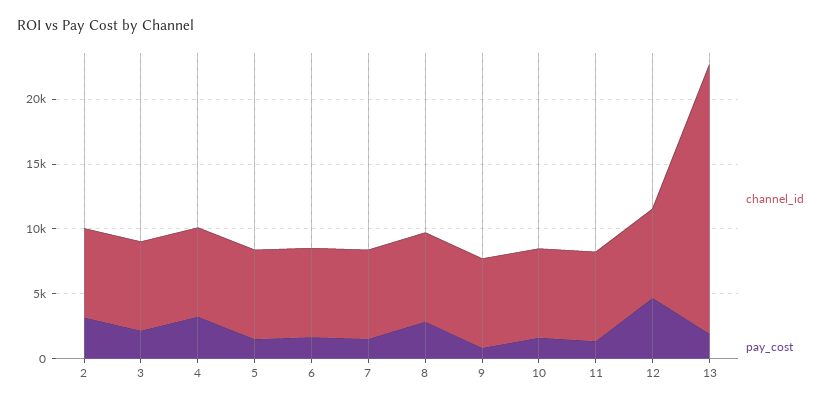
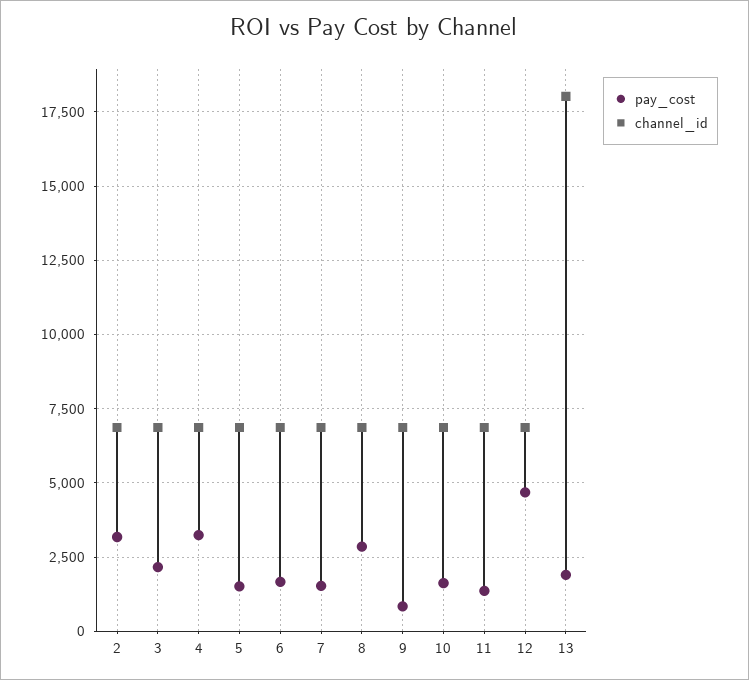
channel_id, 13: 21000 -> 18000

